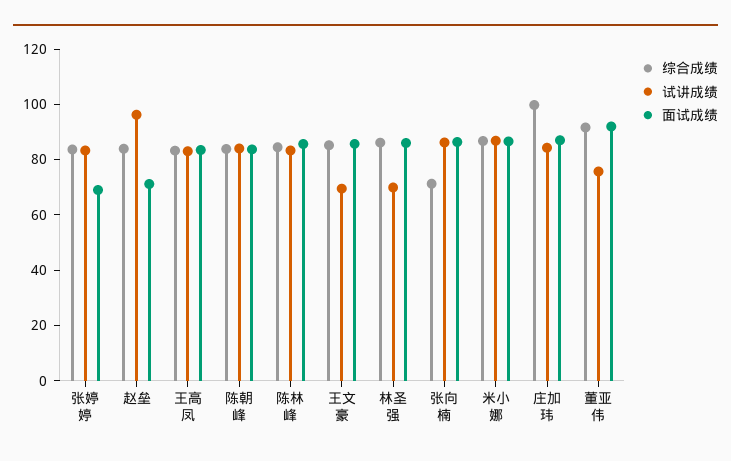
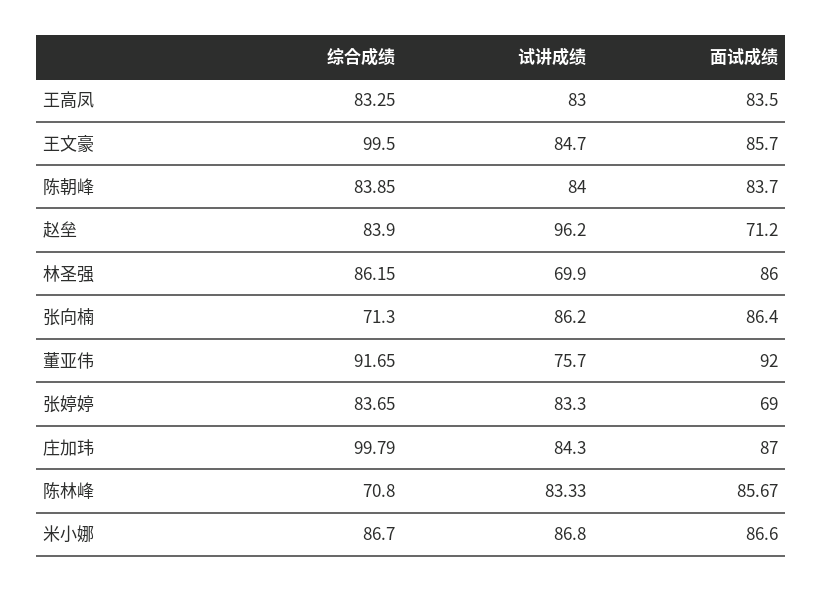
综合成绩, 陈林峰: 85 -> 70.8
综合成绩, 王文豪: 85 -> 99.5
试讲成绩, 王文豪: 70 -> 84.7

